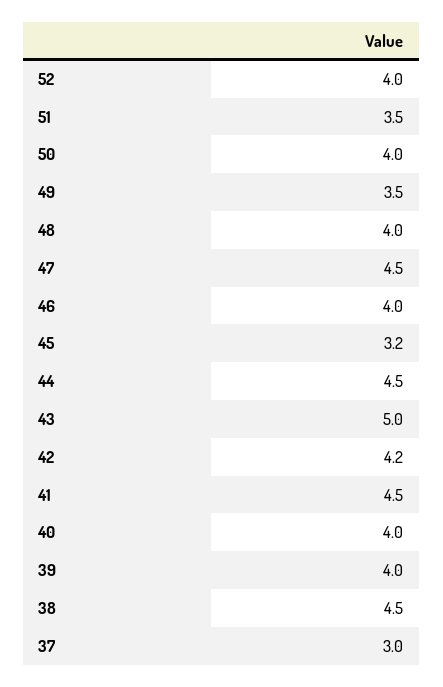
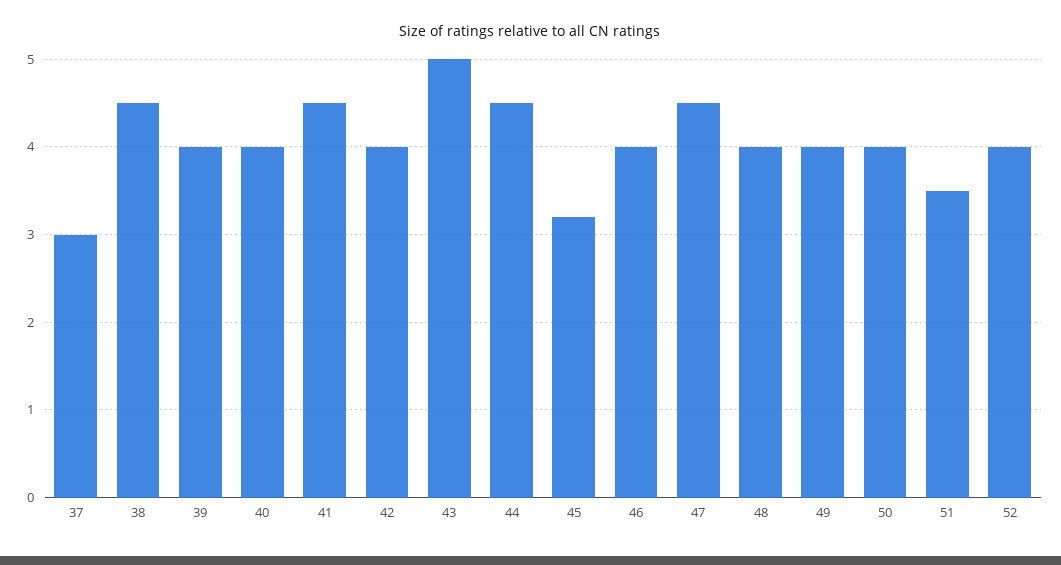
49: 3.5 -> 4
42: 4.2 -> 4

